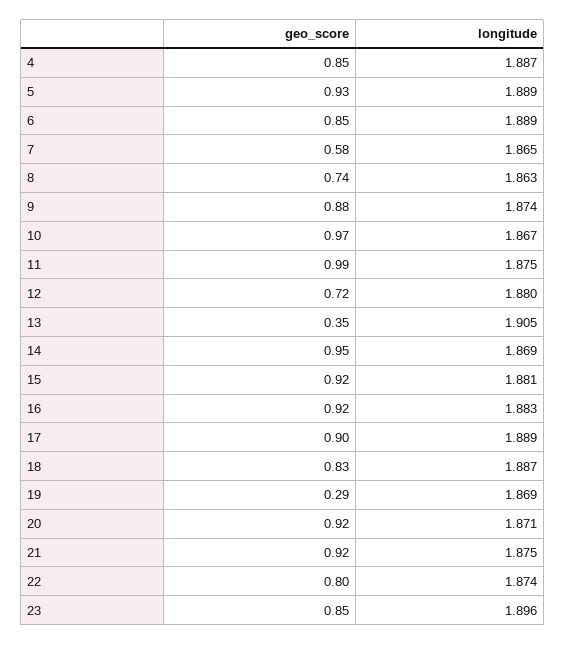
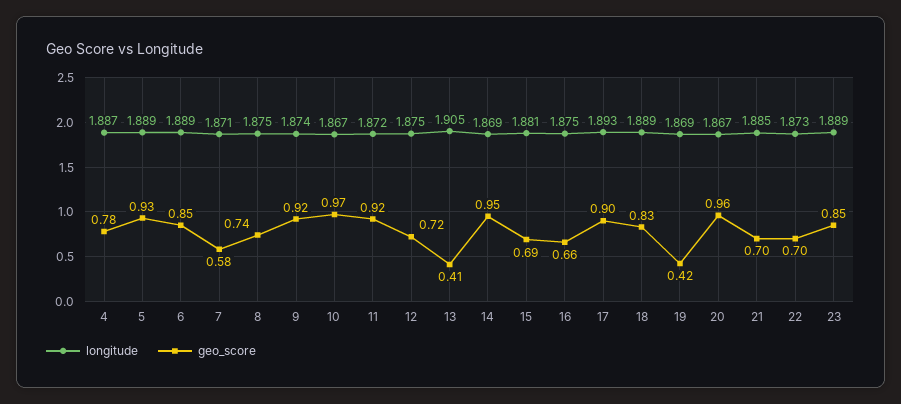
geo_score, 4: 0.85 -> 0.78
longitude, 7: 1.865 -> 1.871
longitude, 8: 1.863 -> 1.875
geo_score, 9: 0.88 -> 0.92
geo_score, 11: 0.99 -> 0.92
longitude, 11: 1.875 -> 1.872
longitude, 12: 1.88 -> 1.875
geo_score, 13: 0.35 -> 0.41
geo_score, 15: 0.92 -> 0.69
geo_score, 16: 0.92 -> 0.66
longitude, 16: 1.883 -> 1.875
longitude, 17: 1.889 -> 1.893
longitude, 18: 1.887 -> 1.889
geo_score, 19: 0.29 -> 0.42
geo_score, 20: 0.92 -> 0.96
longitude, 20: 1.871 -> 1.867
geo_score, 21: 0.92 -> 0.7
longitude, 21: 1.875 -> 1.885
geo_score, 22: 0.8 -> 0.7
longitude, 22: 1.874 -> 1.873
longitude, 23: 1.896 -> 1.889

